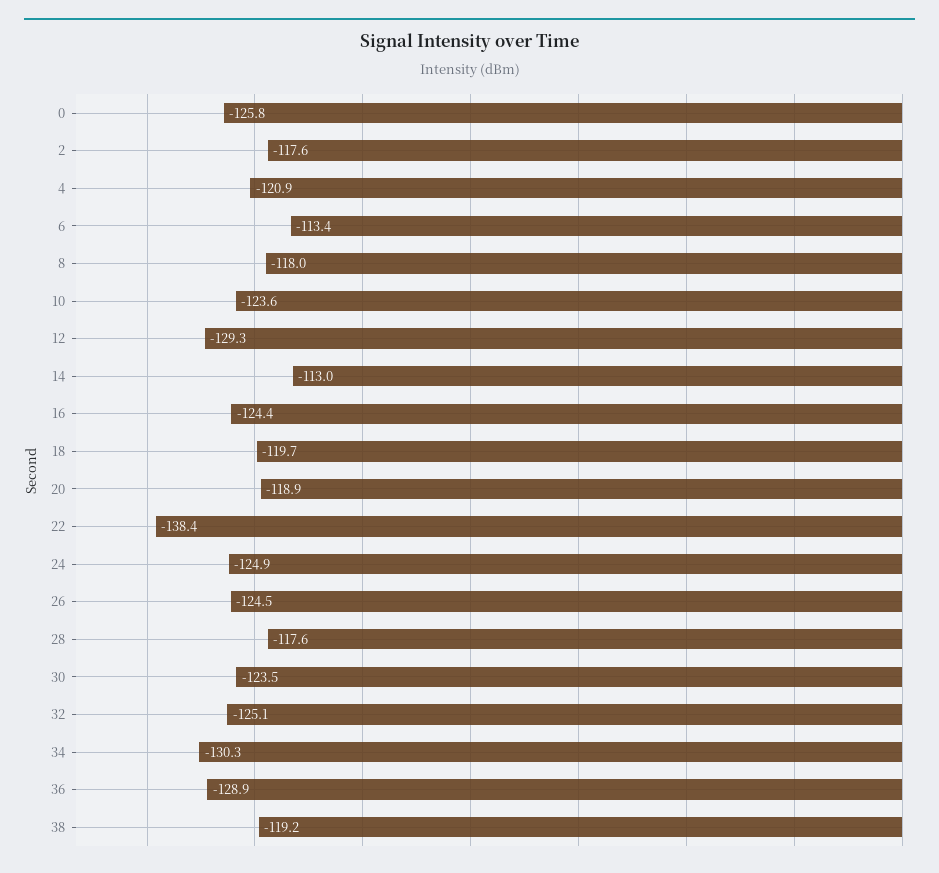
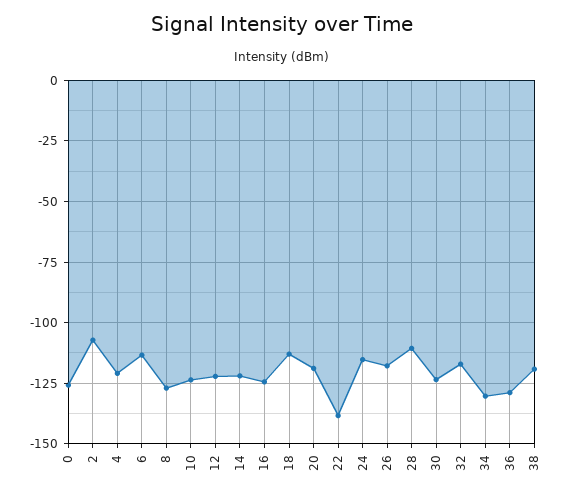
2: -117.6 -> -107.5
8: -118 -> -127.5
12: -129.3 -> -122.5
14: -113 -> -122.5
18: -119.7 -> -112.5
24: -124.9 -> -115
26: -124.5 -> -117.5
28: -117.6 -> -110
32: -125.1 -> -117.5

